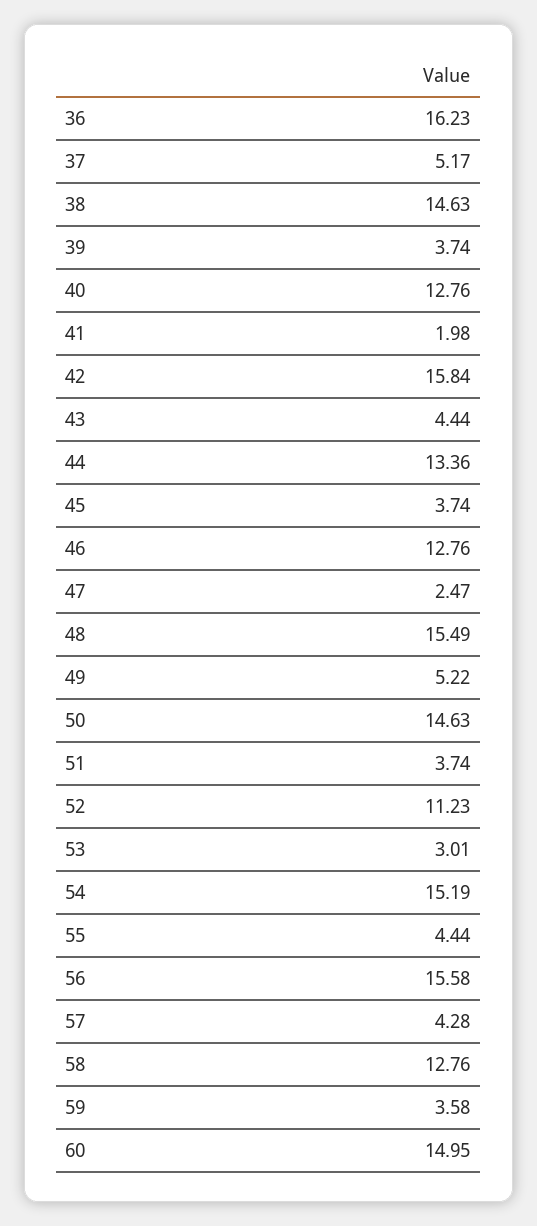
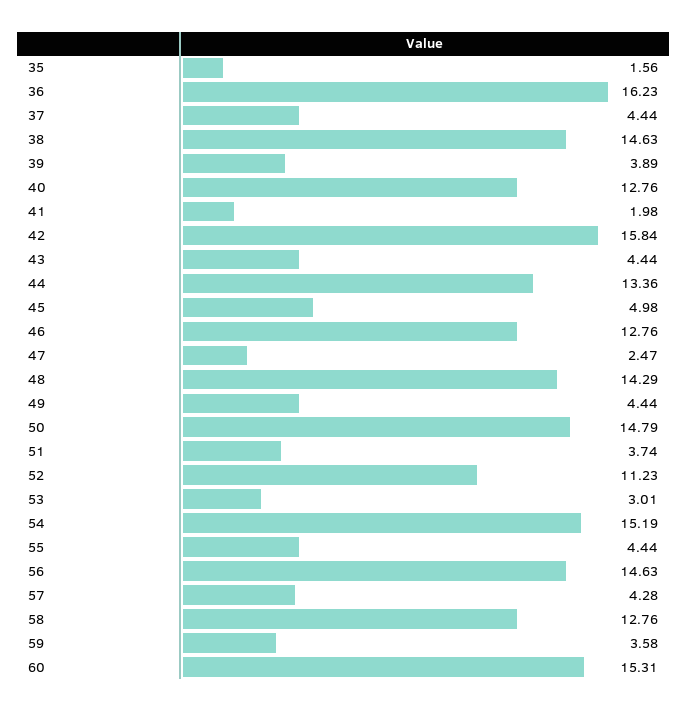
37: 5.17 -> 4.44
39: 3.74 -> 3.89
45: 3.74 -> 4.98
48: 15.49 -> 14.29
49: 5.22 -> 4.44
50: 14.63 -> 14.79
56: 15.58 -> 14.63
60: 14.95 -> 15.31
35: none -> 1.56

